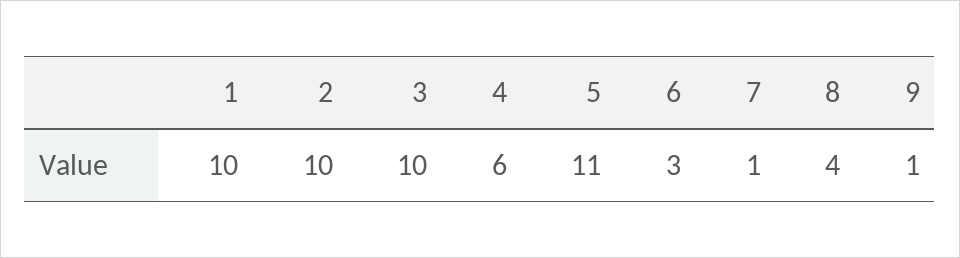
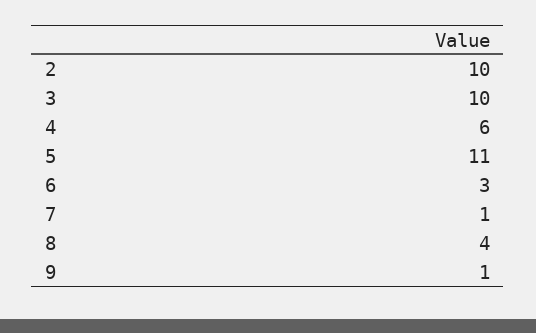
1: 10 -> none

